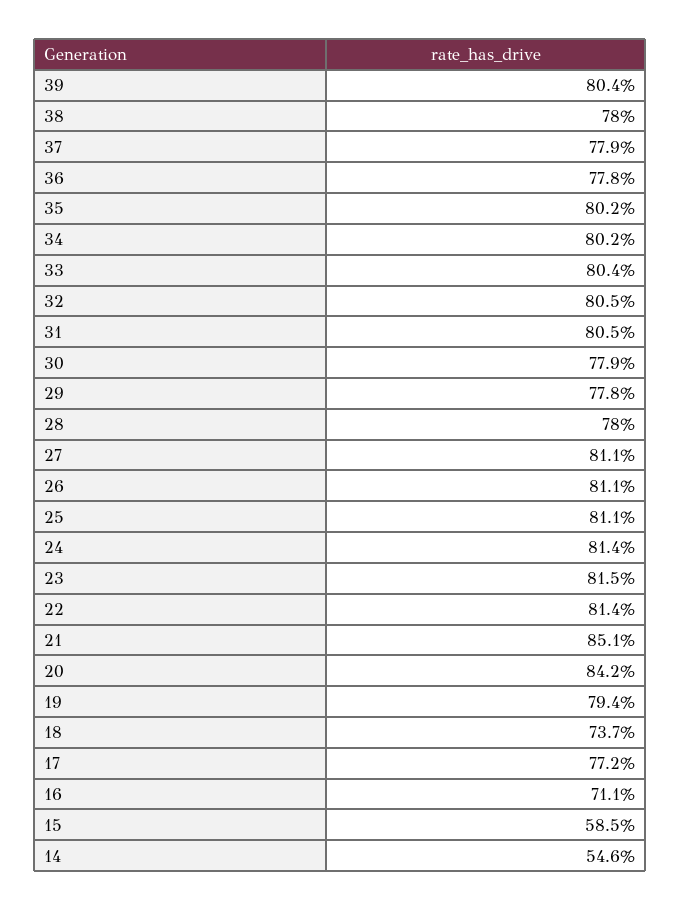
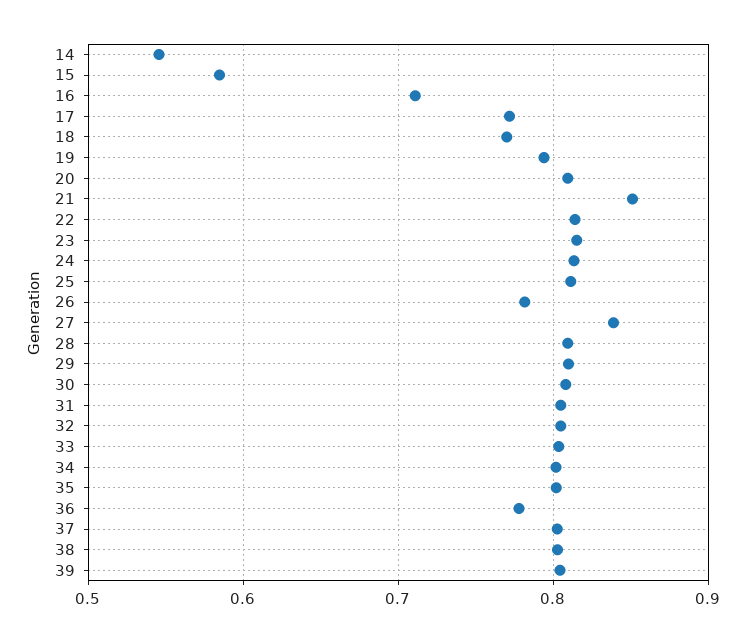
38: 0.78 -> 0.8
37: 0.779 -> 0.8
30: 0.779 -> 0.81
29: 0.778 -> 0.81
28: 0.78 -> 0.81
27: 0.811 -> 0.84
26: 0.811 -> 0.78
20: 0.842 -> 0.81
18: 0.737 -> 0.77

